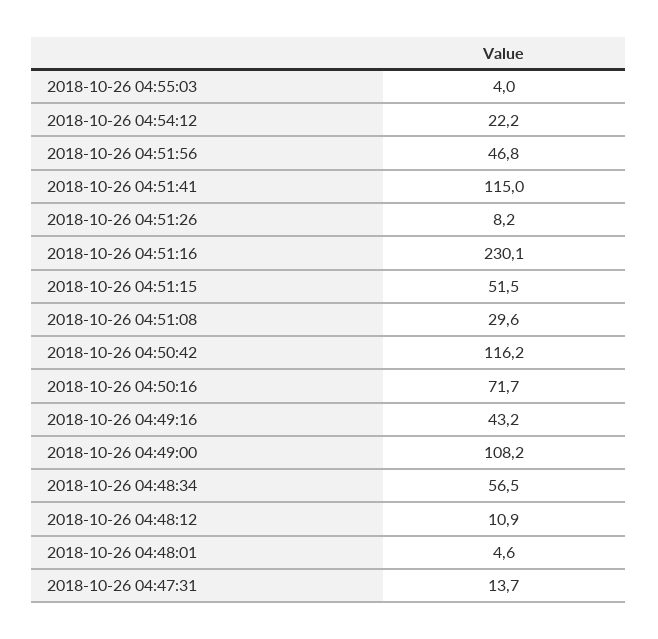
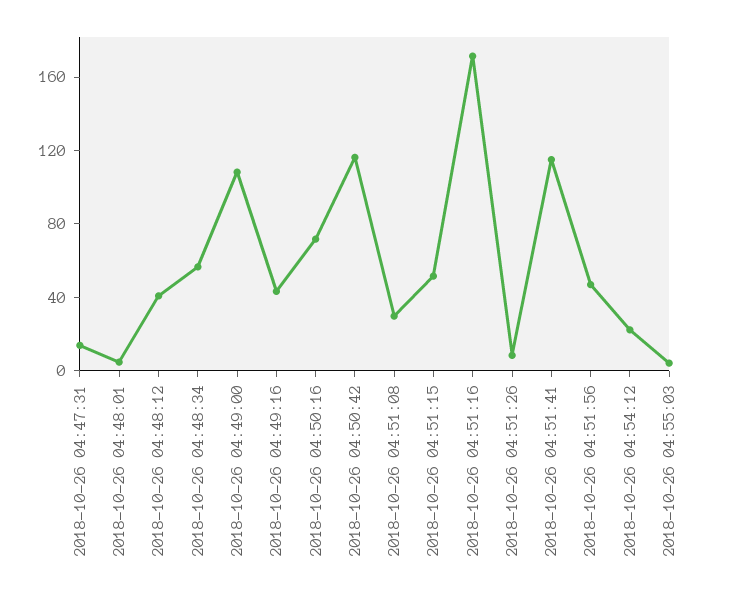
2018-10-26 04:51:16: 230.1 -> 170
2018-10-26 04:48:12: 10.9 -> 40

